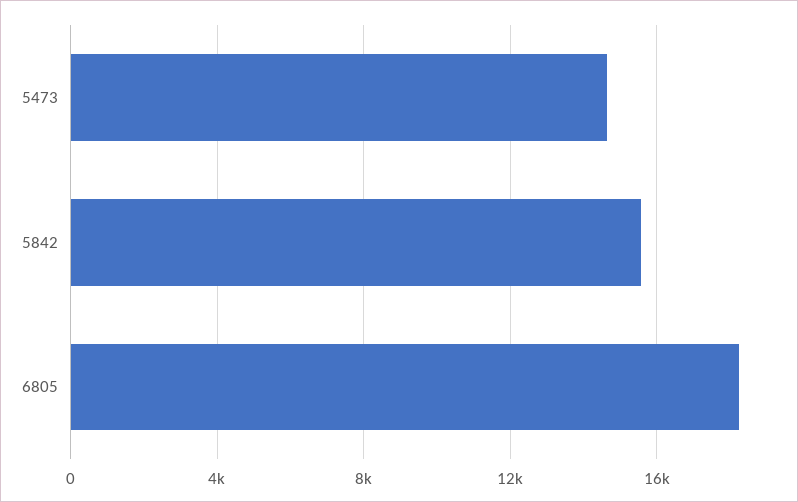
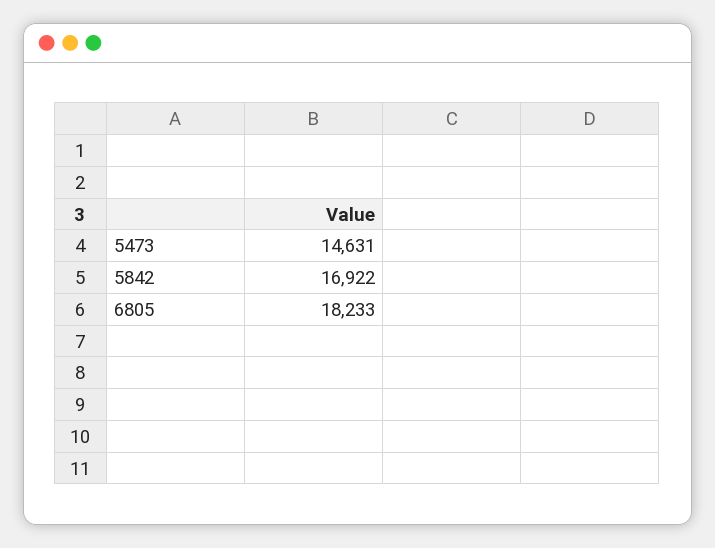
5842: 15500 -> 16922

